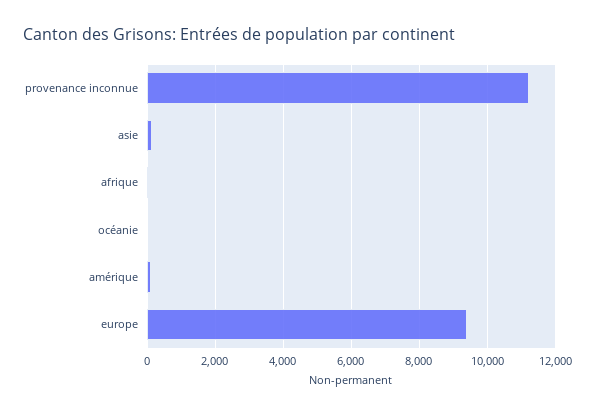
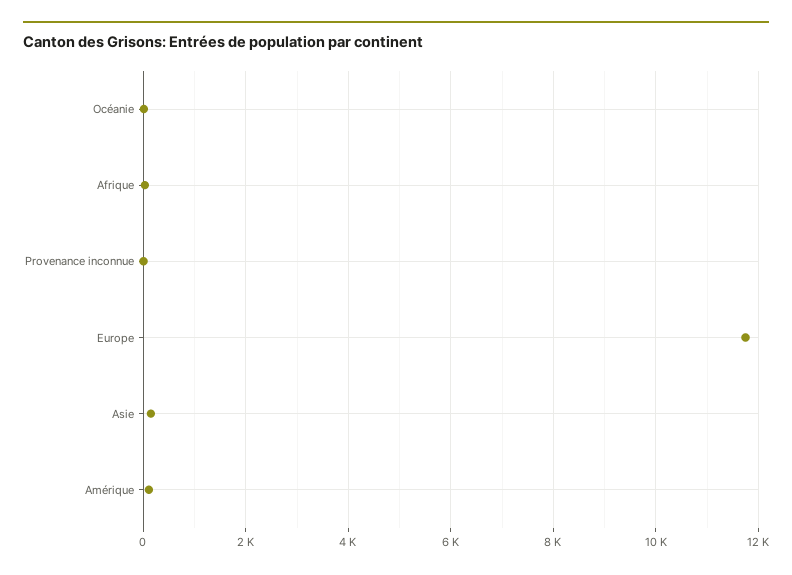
provenance inconnue: 11200 -> 0
europe: 9400 -> 11800

